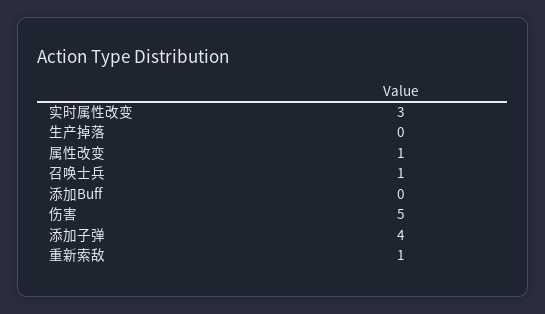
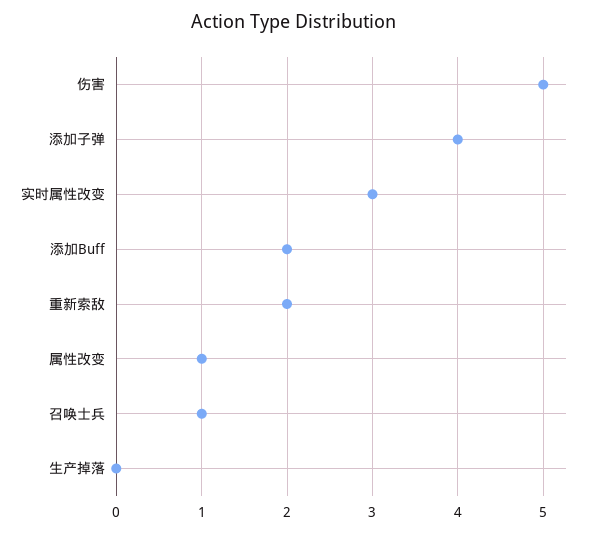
添加Buff: 0 -> 2
重新索敌: 1 -> 2

